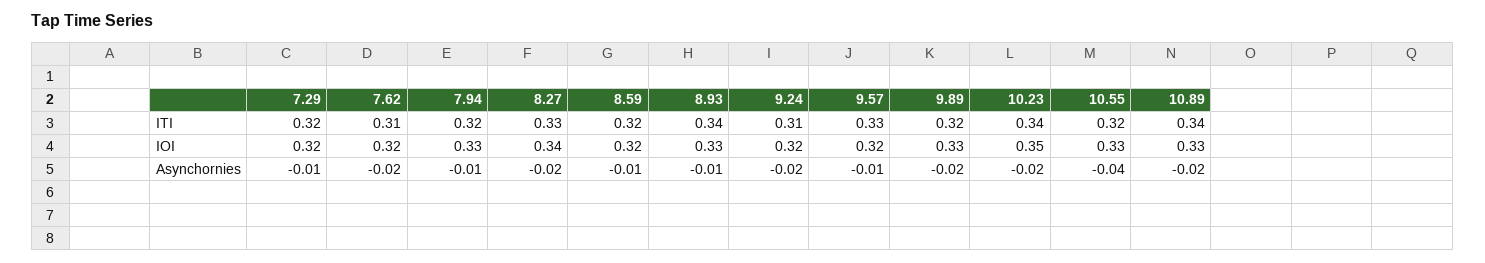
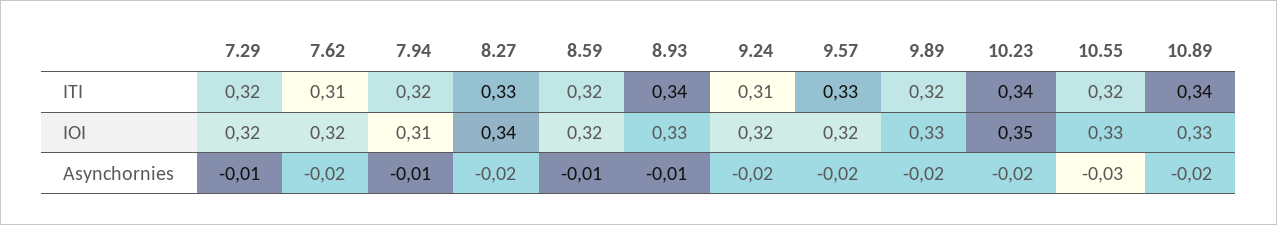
7.94, IOI: 0.33 -> 0.31
9.57, Asynchornies: -0.01 -> -0.02
10.55, Asynchornies: -0.04 -> -0.03

